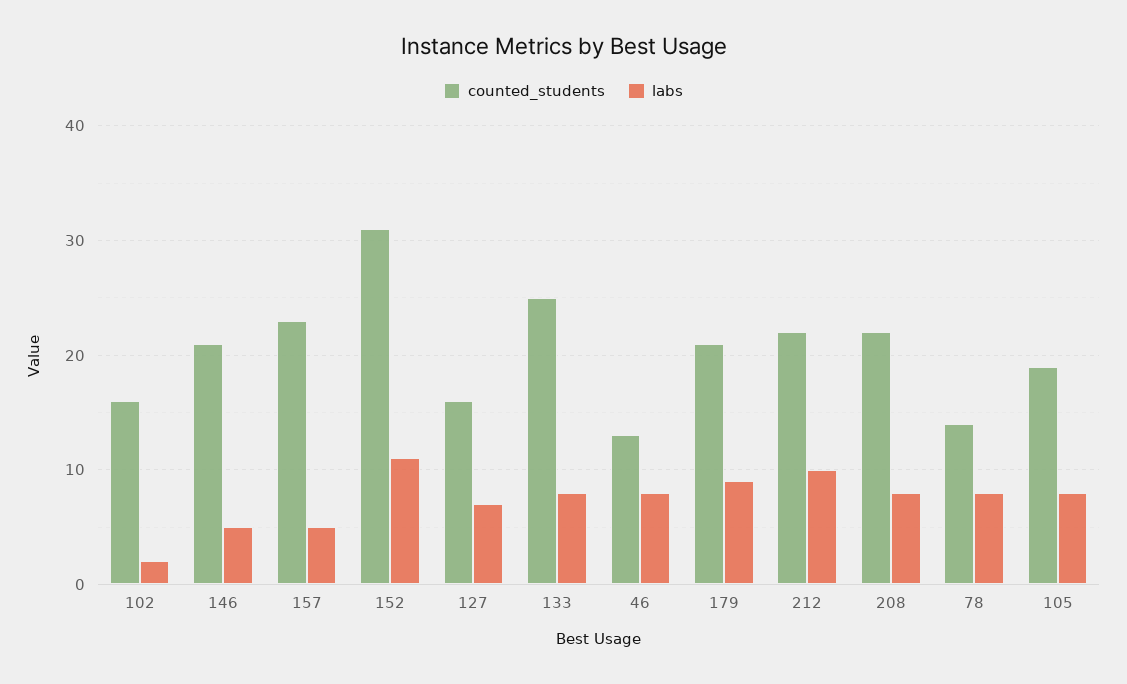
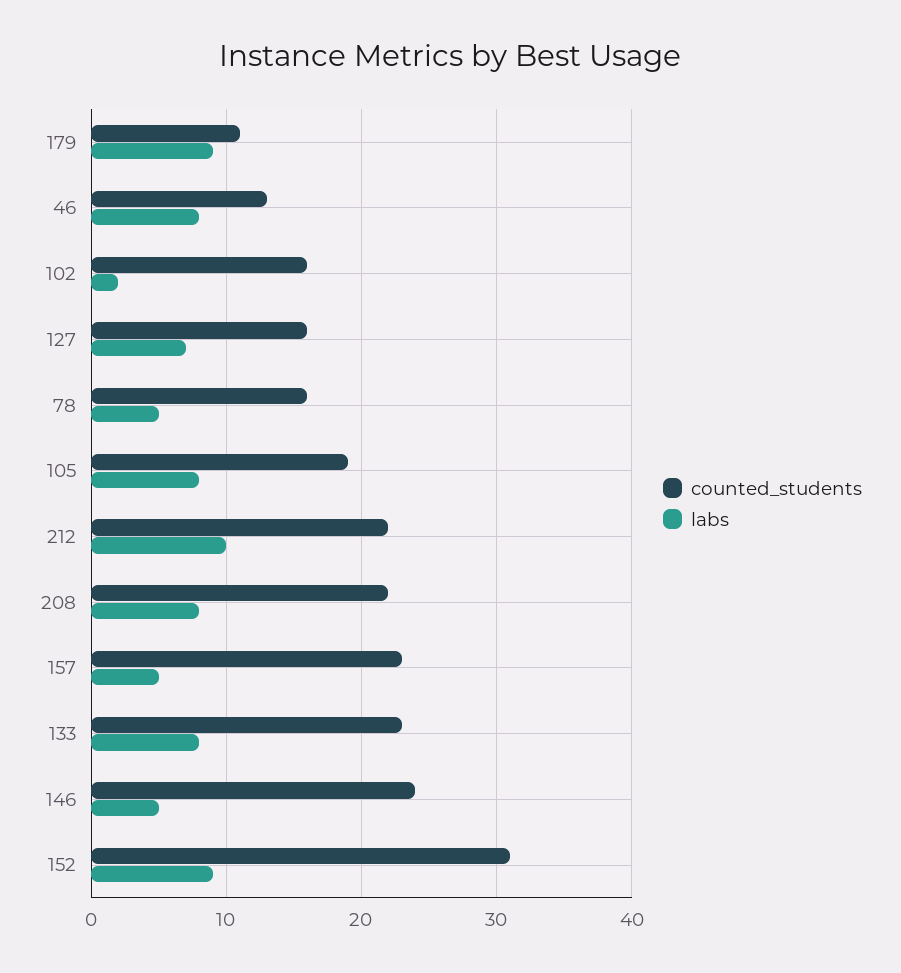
counted_students, 146: 21 -> 24
labs, 152: 11 -> 9
counted_students, 133: 25 -> 23
counted_students, 179: 21 -> 11
counted_students, 78: 14 -> 16
labs, 78: 8 -> 5

